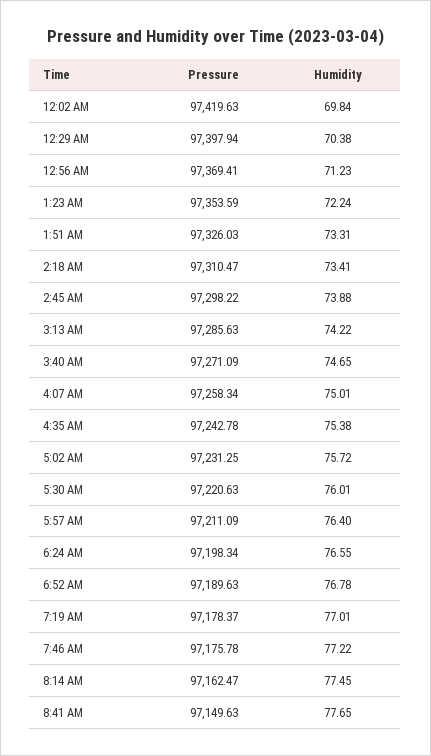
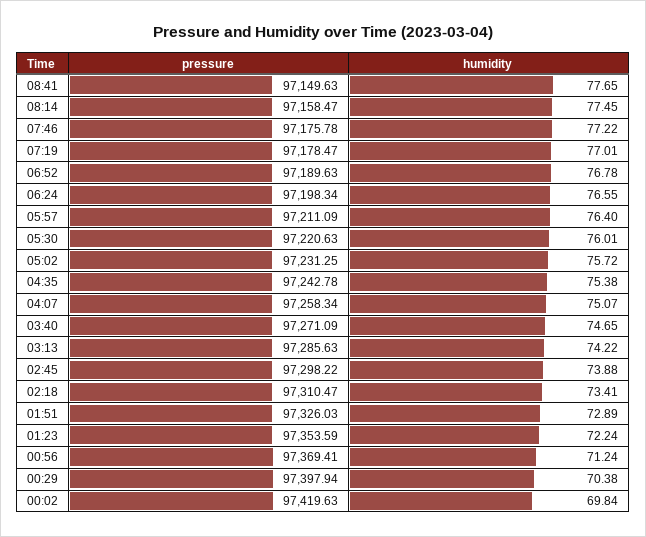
Humidity, 12:56 AM: 71.23 -> 71.24
Humidity, 1:51 AM: 73.31 -> 72.89
Humidity, 4:07 AM: 75.01 -> 75.07
Pressure, 7:19 AM: 97178.37 -> 97178.47
Pressure, 8:14 AM: 97162.47 -> 97158.47

